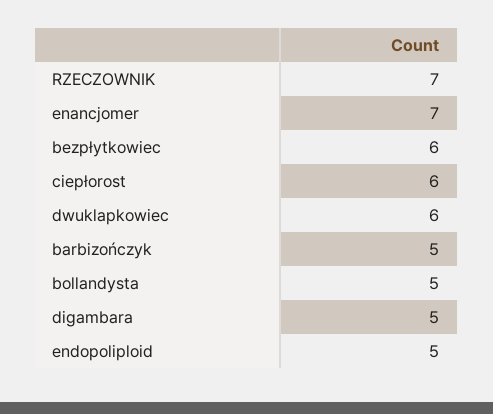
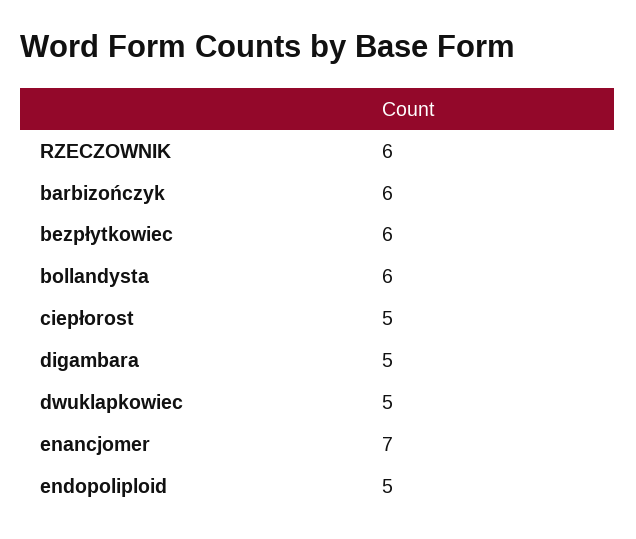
RZECZOWNIK: 7 -> 6
ciepłorost: 6 -> 5
dwuklapkowiec: 6 -> 5
barbizończyk: 5 -> 6
bollandysta: 5 -> 6

